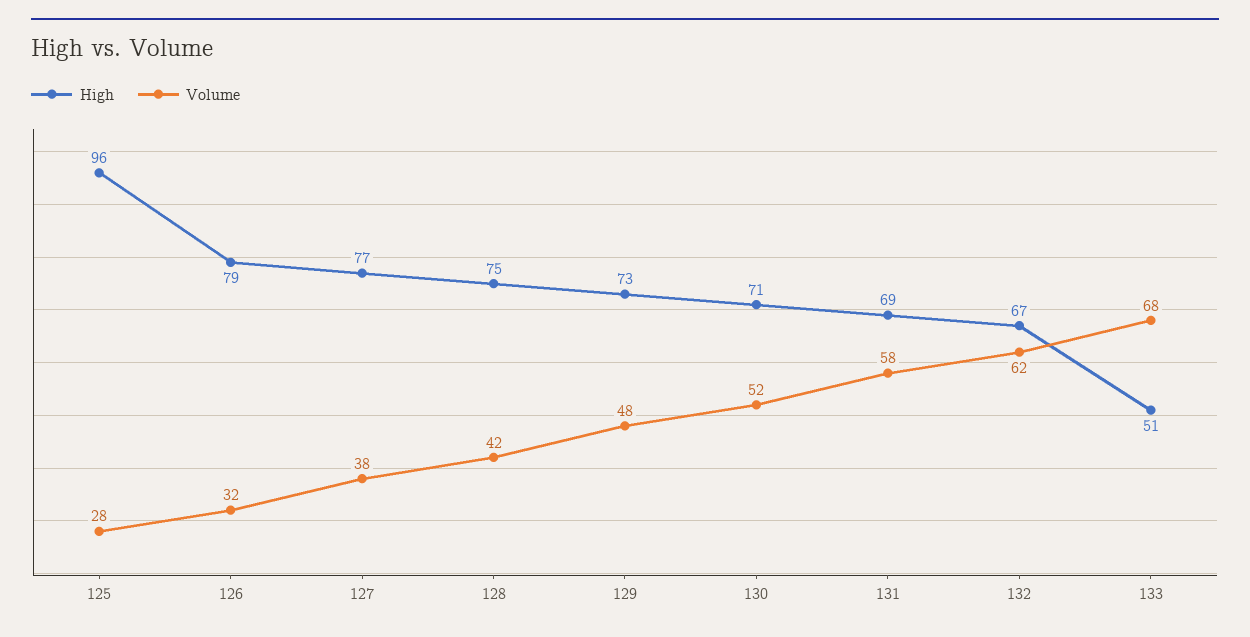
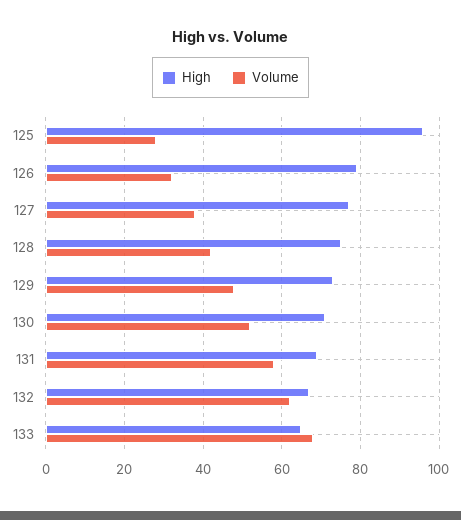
High, 133: 51 -> 65

